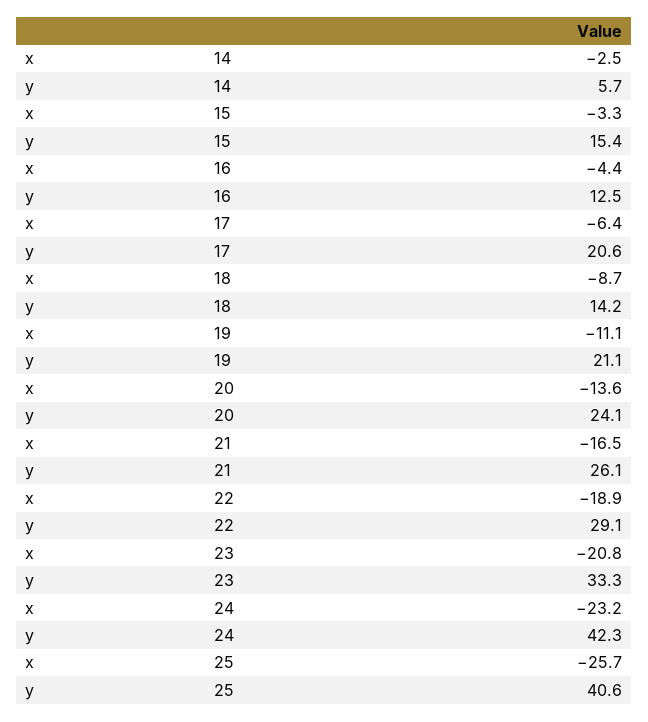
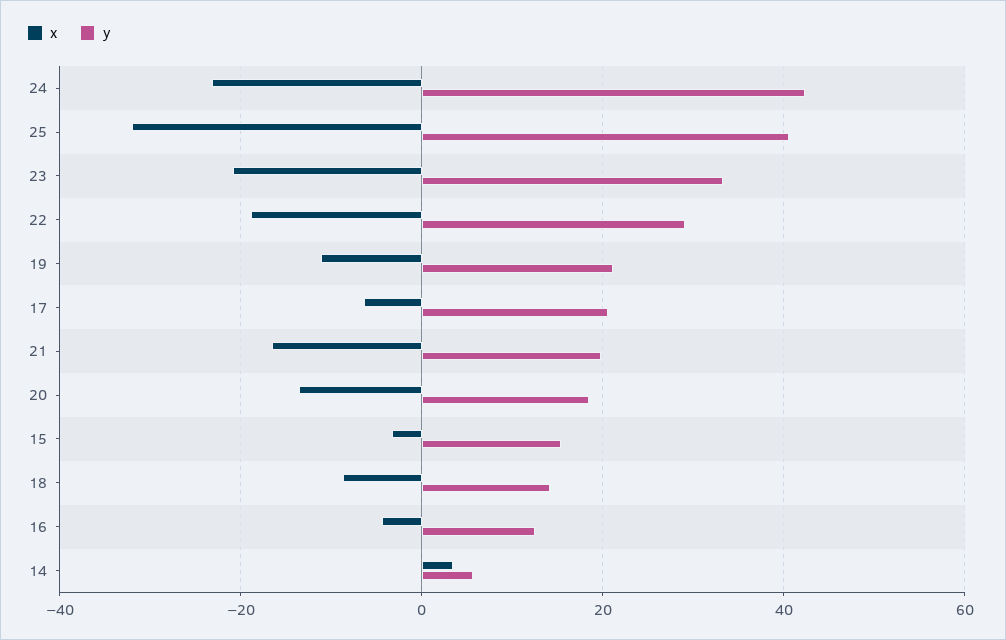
x, 14: -2.5 -> 4
y, 20: 24.1 -> 18
y, 21: 26.1 -> 20
x, 25: -25.7 -> -32

